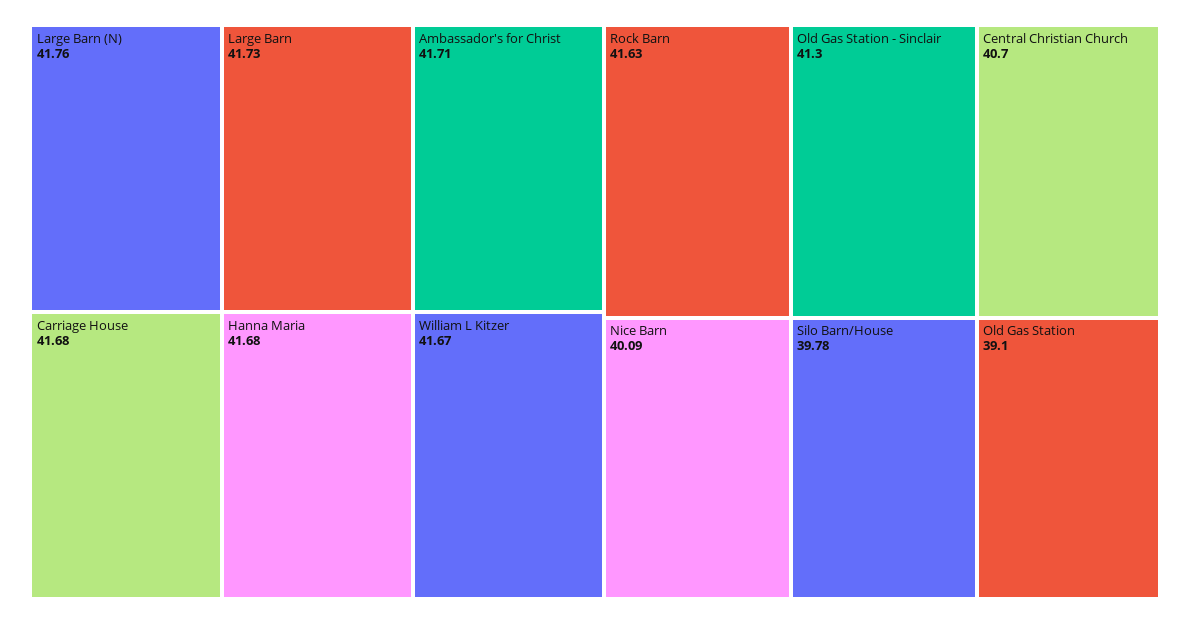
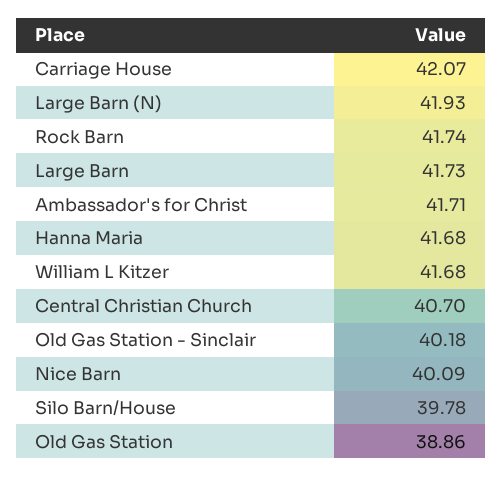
Large Barn (N): 41.76 -> 41.93
Carriage House: 41.68 -> 42.07
William L Kitzer: 41.67 -> 41.68
Rock Barn: 41.63 -> 41.74
Old Gas Station - Sinclair: 41.3 -> 40.18
Old Gas Station: 39.1 -> 38.86

